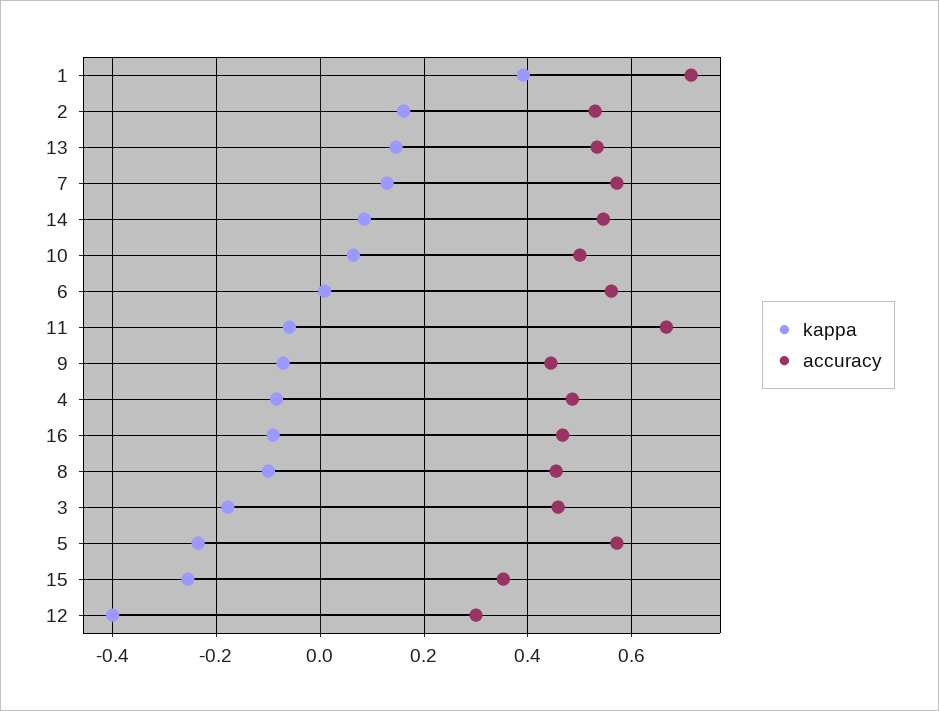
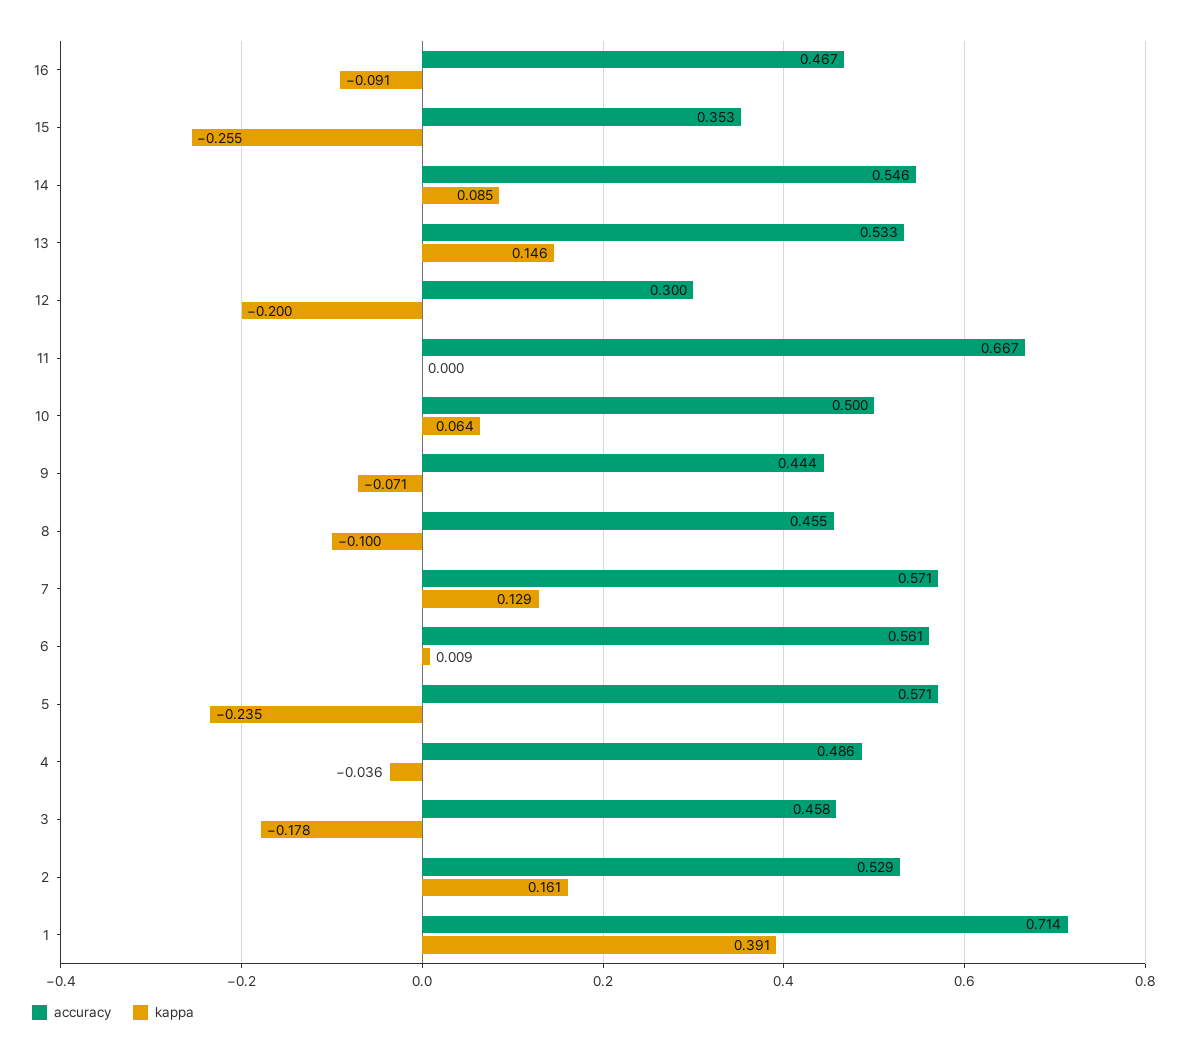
kappa, 11: -0.06 -> 0
kappa, 4: -0.08 -> -0.036
kappa, 12: -0.4 -> -0.2

